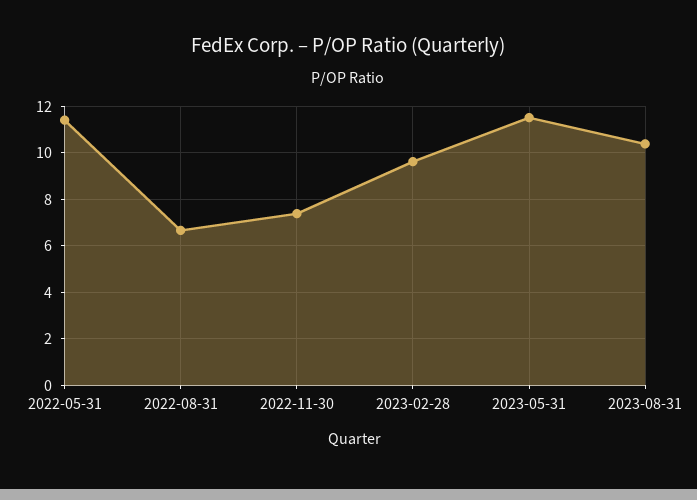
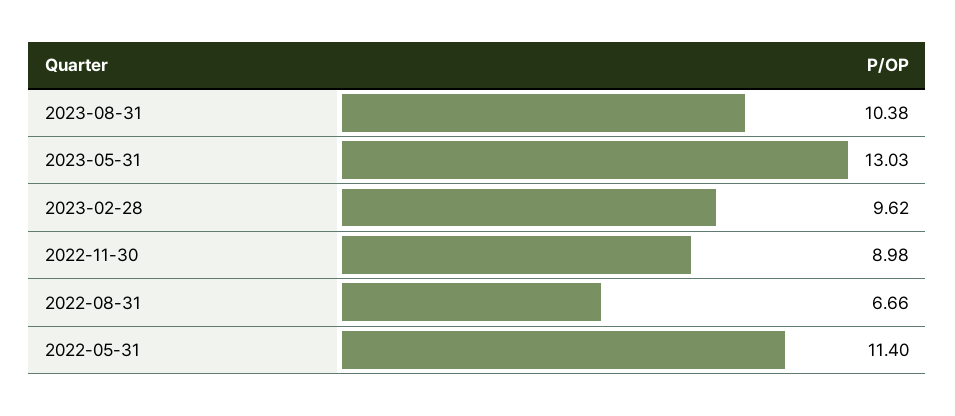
2022-11-30: 7.5 -> 8.98
2023-05-31: 11.5 -> 13.03

